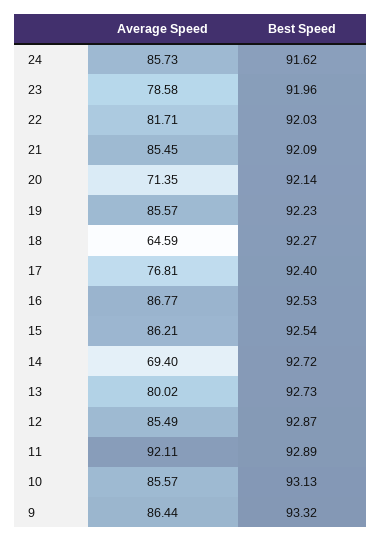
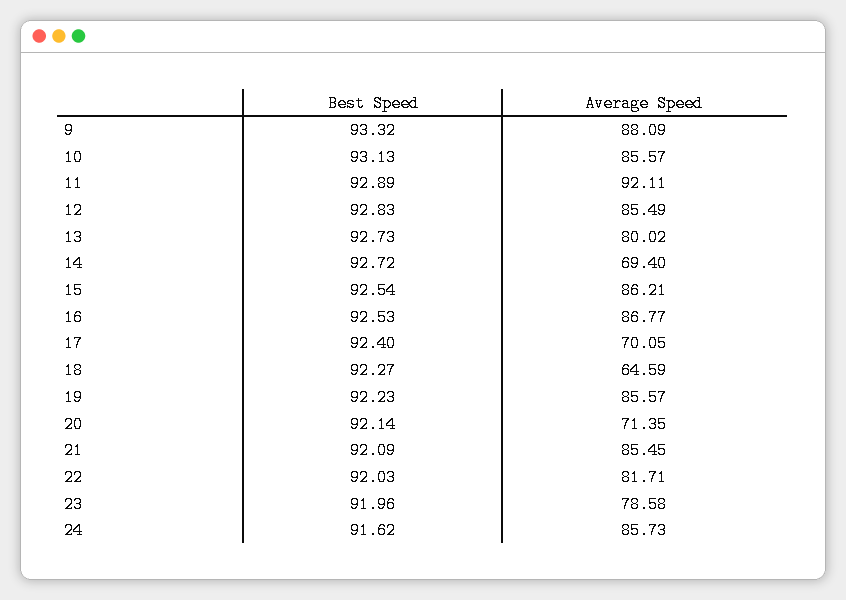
Average Speed, 17: 76.81 -> 70.05
Best Speed, 12: 92.87 -> 92.83
Average Speed, 9: 86.44 -> 88.09

